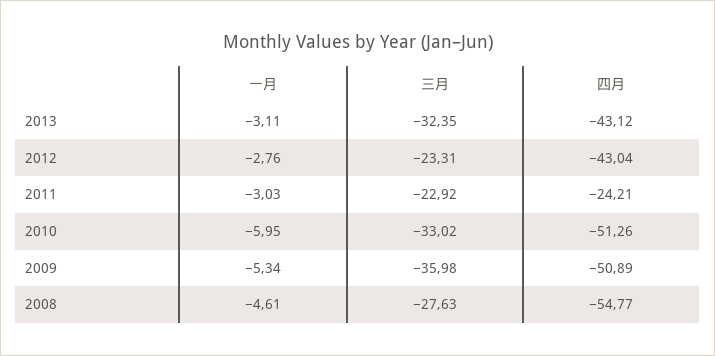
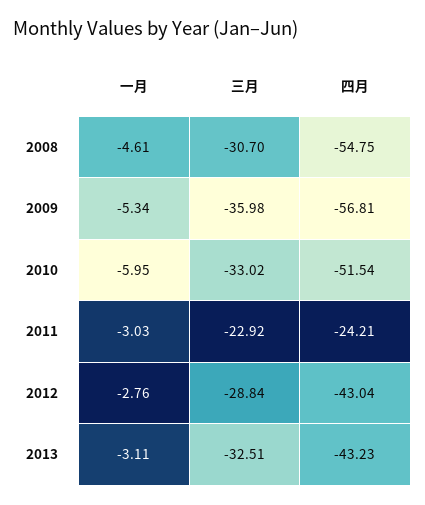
三月, 2013: -32.35 -> -32.51
四月, 2013: -43.12 -> -43.23
三月, 2012: -23.31 -> -28.84
四月, 2010: -51.26 -> -51.54
四月, 2009: -50.89 -> -56.81
三月, 2008: -27.63 -> -30.7
四月, 2008: -54.77 -> -54.75

